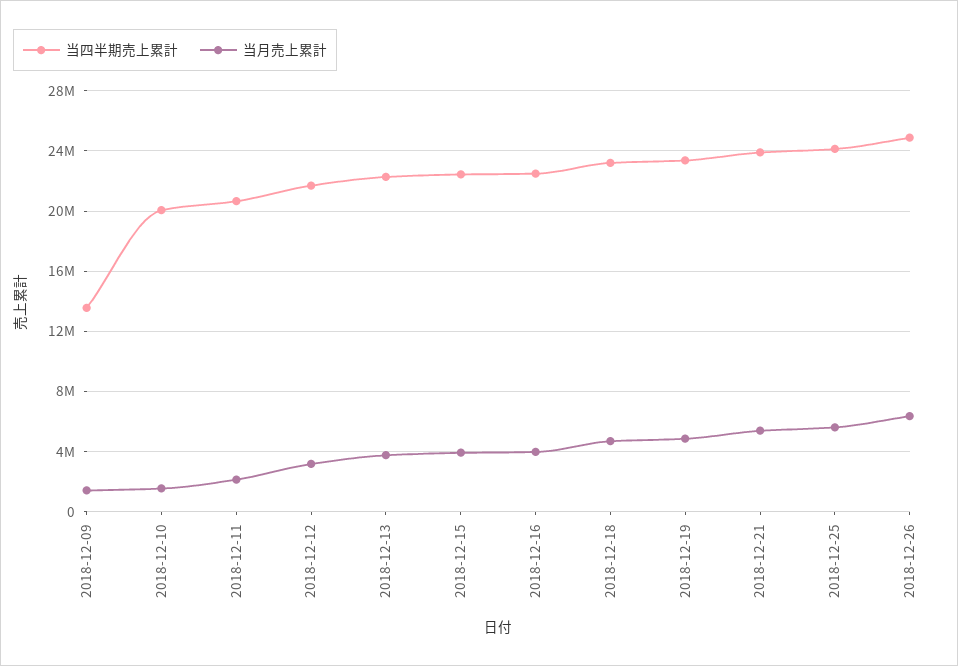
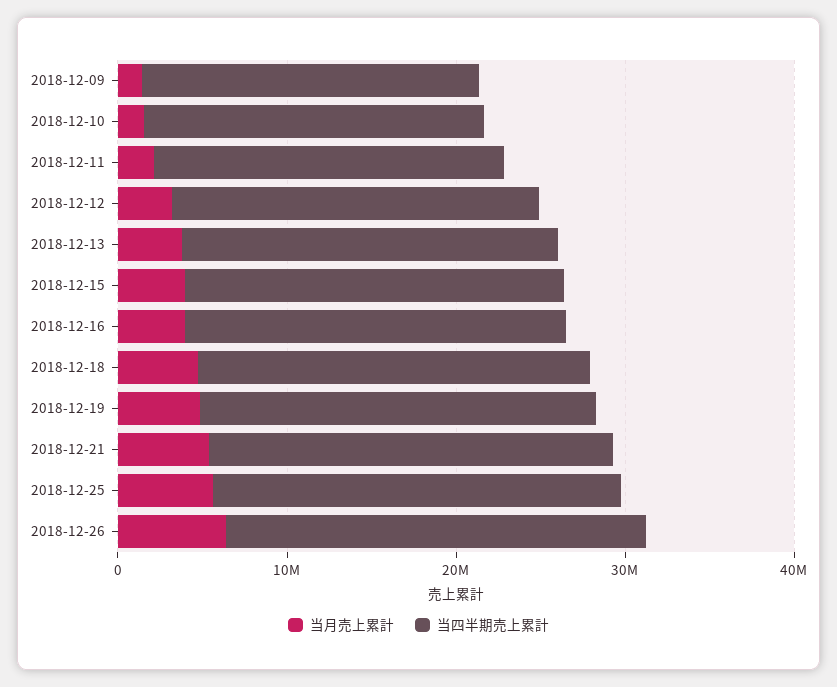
当四半期売上累計, 2018-12-09: 13500000 -> 20000000

